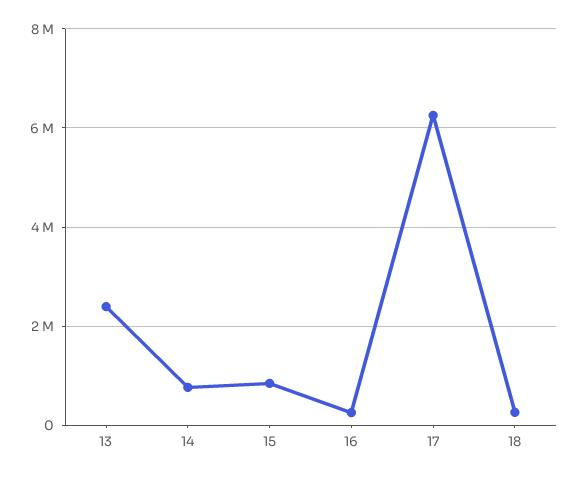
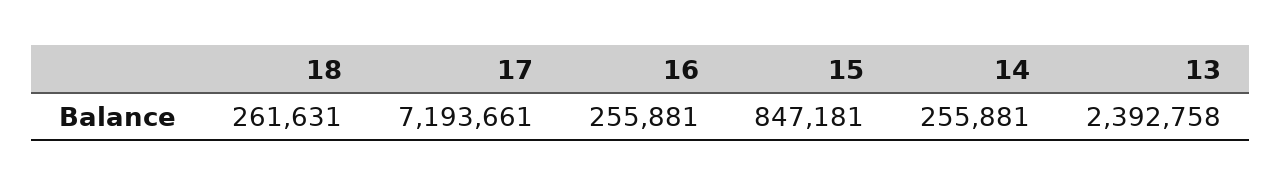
14: 800000 -> 255881
17: 6200000 -> 7193661

